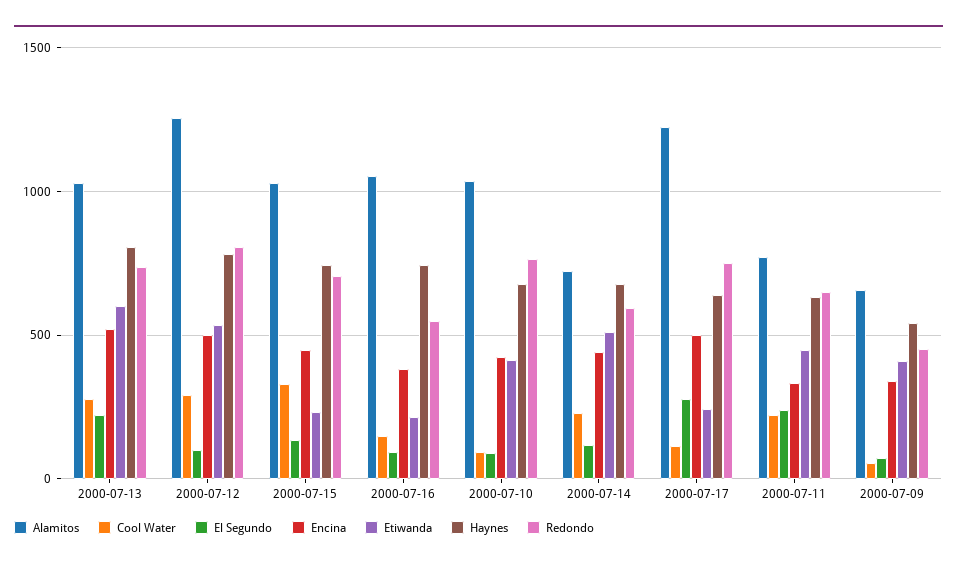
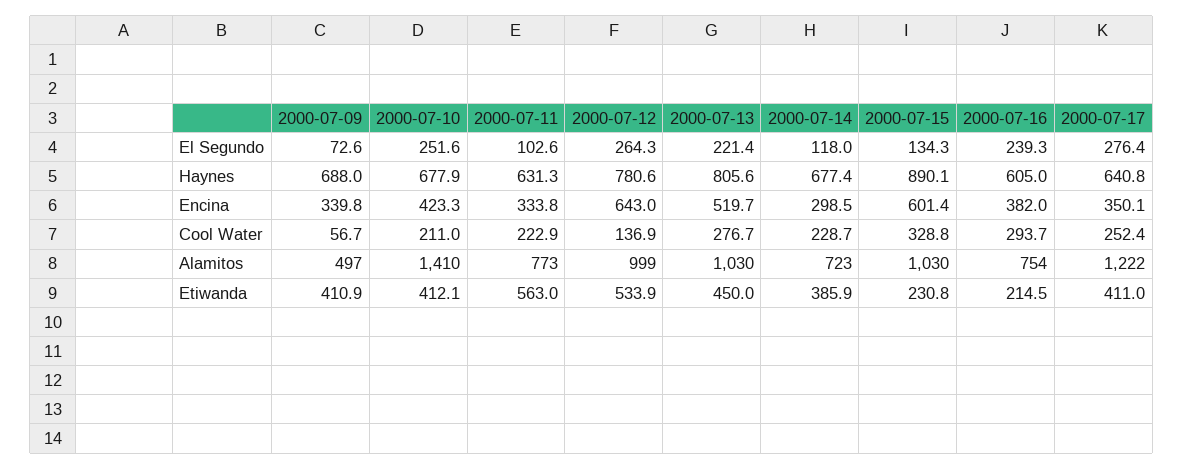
Etiwanda, 2000-07-13: 600 -> 450
Redondo, 2000-07-13: 750 -> none
Alamitos, 2000-07-12: 1250 -> 999
Cool Water, 2000-07-12: 300 -> 136.9
El Segundo, 2000-07-12: 100 -> 264.3
Encina, 2000-07-12: 500 -> 643
Redondo, 2000-07-12: 800 -> none
Encina, 2000-07-15: 450 -> 601.4
Haynes, 2000-07-15: 750 -> 890.1
Redondo, 2000-07-15: 700 -> none
Alamitos, 2000-07-16: 1050 -> 754
Cool Water, 2000-07-16: 150 -> 293.7
El Segundo, 2000-07-16: 100 -> 239.3
Haynes, 2000-07-16: 750 -> 605
Redondo, 2000-07-16: 550 -> none
Alamitos, 2000-07-10: 1050 -> 1410
Cool Water, 2000-07-10: 100 -> 211
El Segundo, 2000-07-10: 100 -> 251.6
Redondo, 2000-07-10: 750 -> none
Encina, 2000-07-14: 450 -> 298.5
Etiwanda, 2000-07-14: 500 -> 385.9
Redondo, 2000-07-14: 600 -> none
Cool Water, 2000-07-17: 100 -> 252.4
Encina, 2000-07-17: 500 -> 350.1
Etiwanda, 2000-07-17: 250 -> 411
Redondo, 2000-07-17: 750 -> none
El Segundo, 2000-07-11: 250 -> 102.6
Etiwanda, 2000-07-11: 450 -> 563
Redondo, 2000-07-11: 650 -> none
Alamitos, 2000-07-09: 650 -> 497
Haynes, 2000-07-09: 550 -> 688
Redondo, 2000-07-09: 450 -> none

